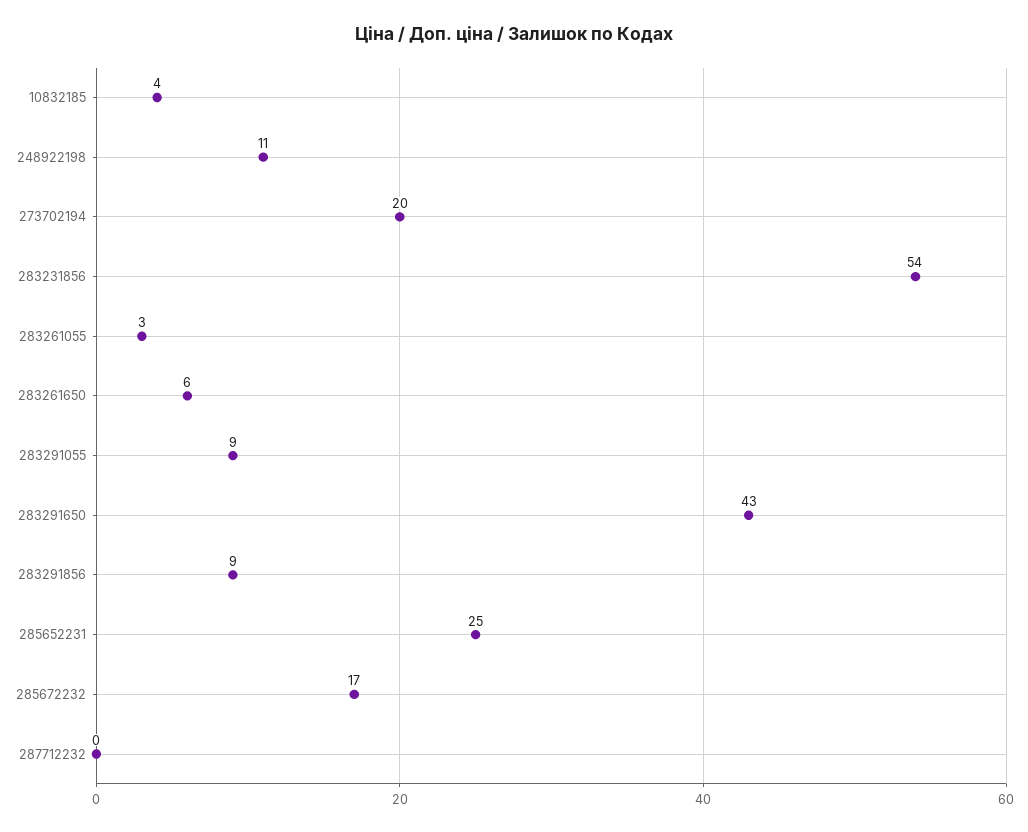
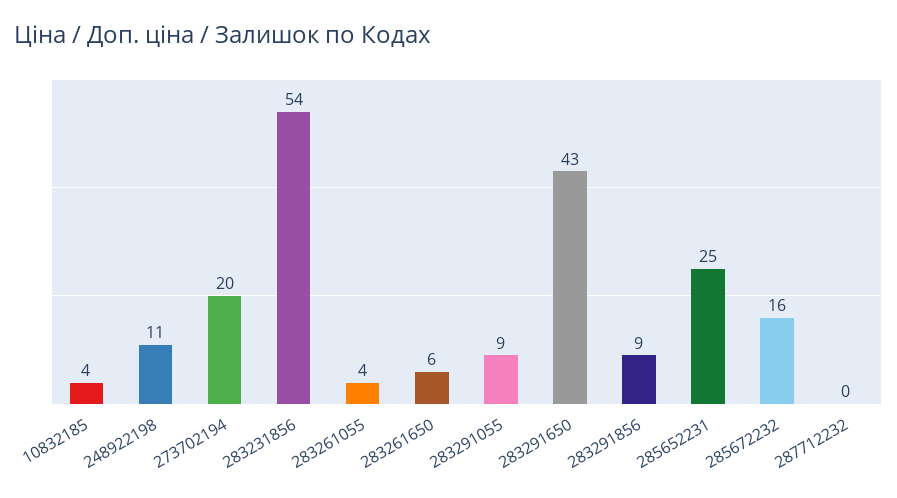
283261055: 3 -> 4
285672232: 17 -> 16

